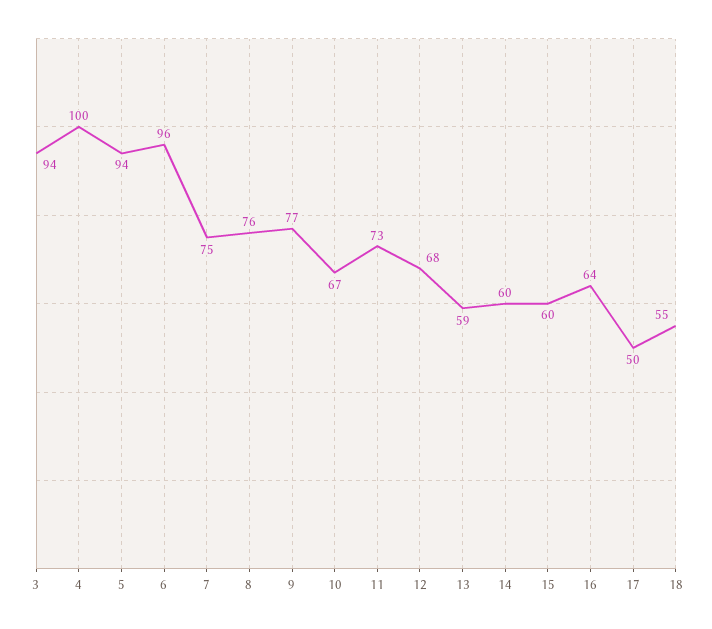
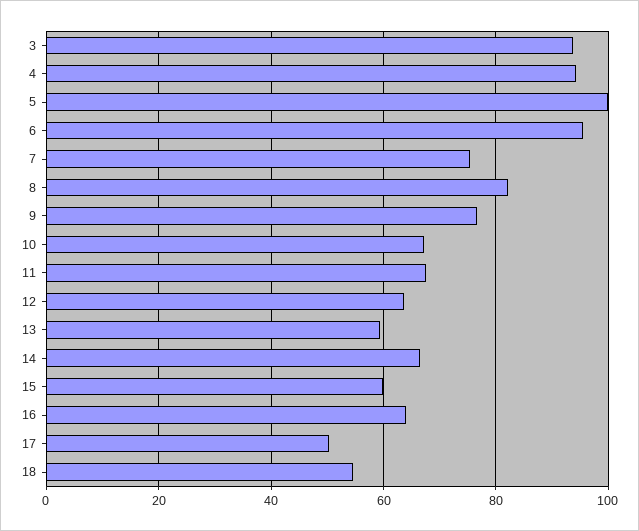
4: 100 -> 94
5: 94 -> 100
8: 76 -> 82
11: 73 -> 68
12: 68 -> 64
14: 60 -> 66

